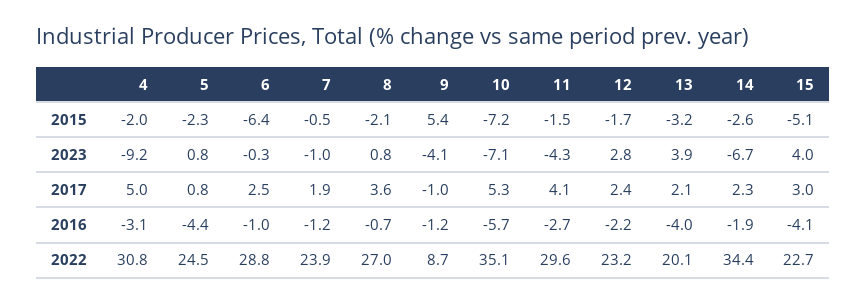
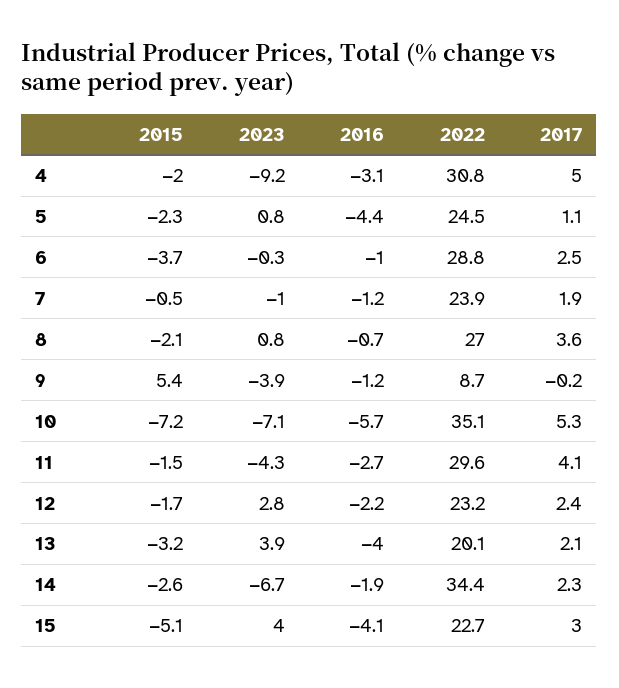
6, 2015: -6.4 -> -3.7
9, 2023: -4.1 -> -3.9
5, 2017: 0.8 -> 1.1
9, 2017: -1 -> -0.2

